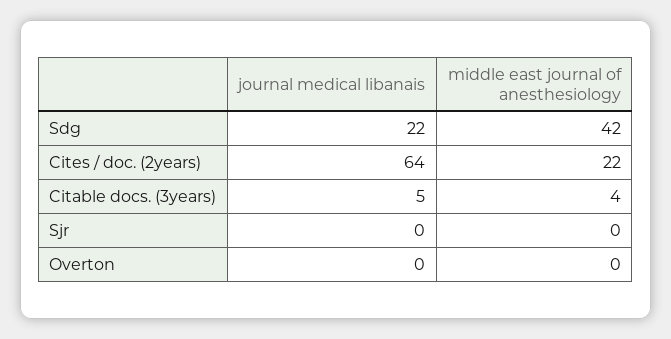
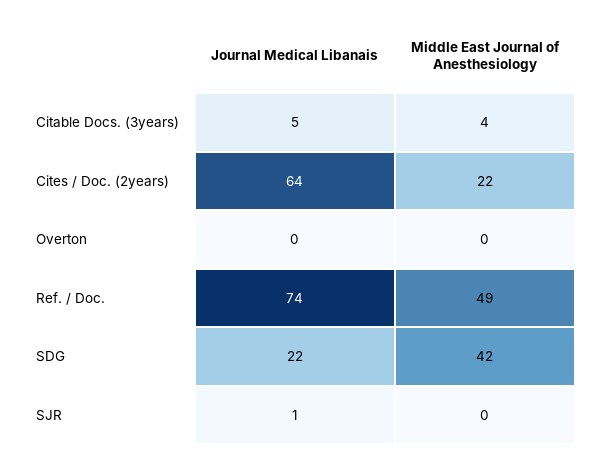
journal medical libanais, Sjr: 0 -> 1
journal medical libanais, Ref. / Doc.: none -> 74
middle east journal of anesthesiology, Ref. / Doc.: none -> 49

